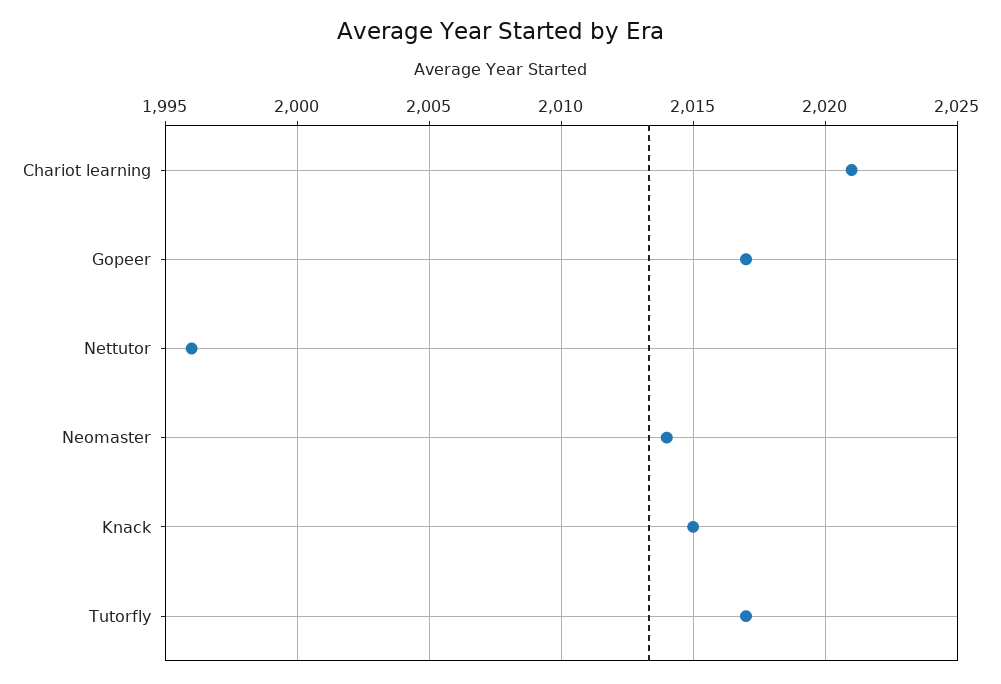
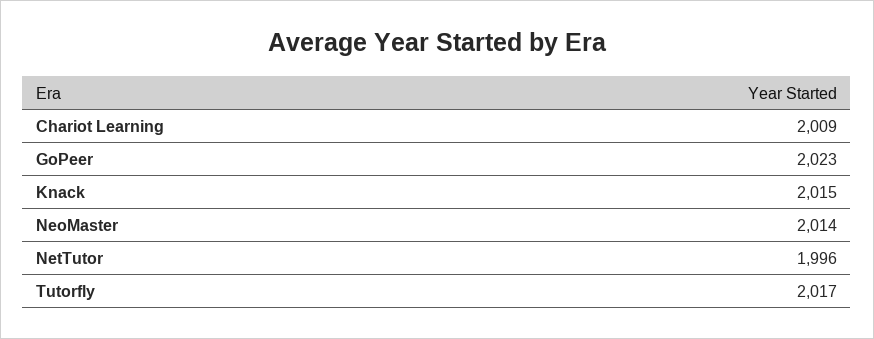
Chariot learning: 2021 -> 2009
Gopeer: 2017 -> 2023

